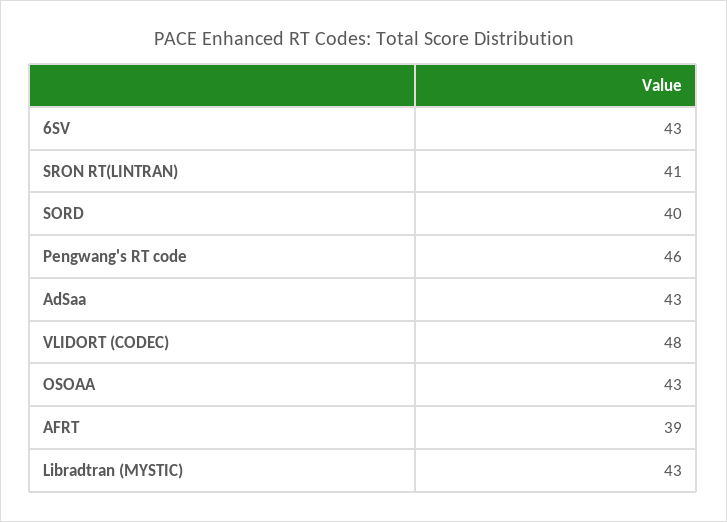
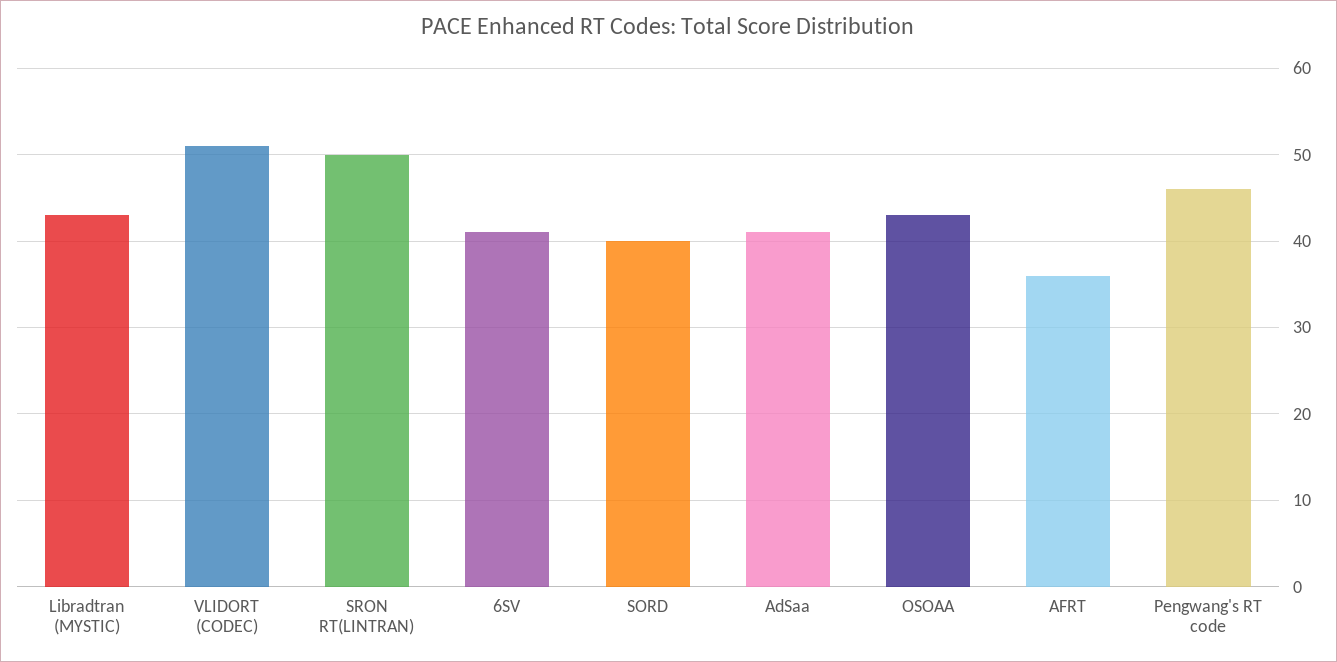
6SV: 43 -> 41
SRON RT(LINTRAN): 41 -> 50
AdSaa: 43 -> 41
VLIDORT (CODEC): 48 -> 51
AFRT: 39 -> 36

